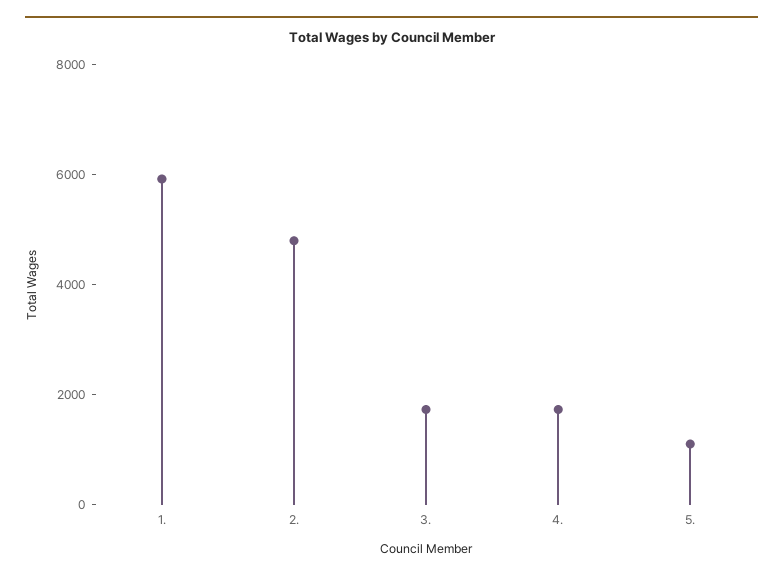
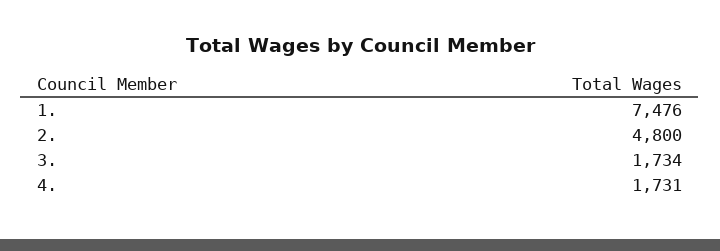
1.: 6000 -> 7476
5.: 1000 -> none

